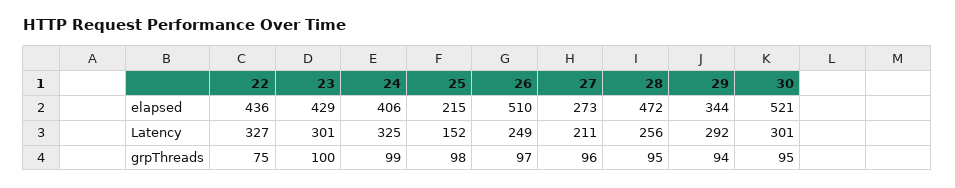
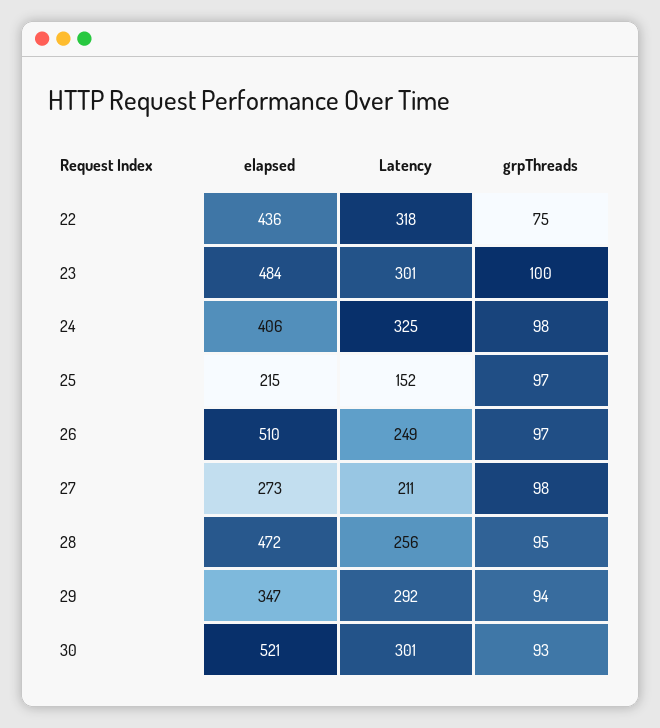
23, elapsed: 429 -> 484
29, elapsed: 344 -> 347
22, Latency: 327 -> 318
24, grpThreads: 99 -> 98
25, grpThreads: 98 -> 97
27, grpThreads: 96 -> 98
30, grpThreads: 95 -> 93

